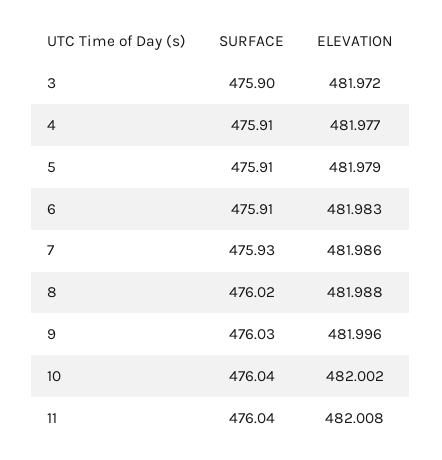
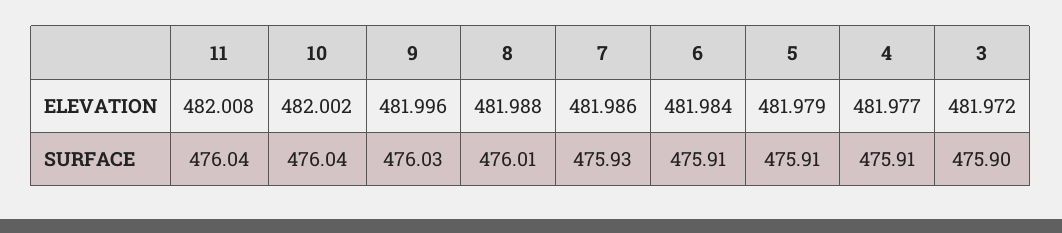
ELEVATION, 6: 481.983 -> 481.984
SURFACE, 8: 476.02 -> 476.01

